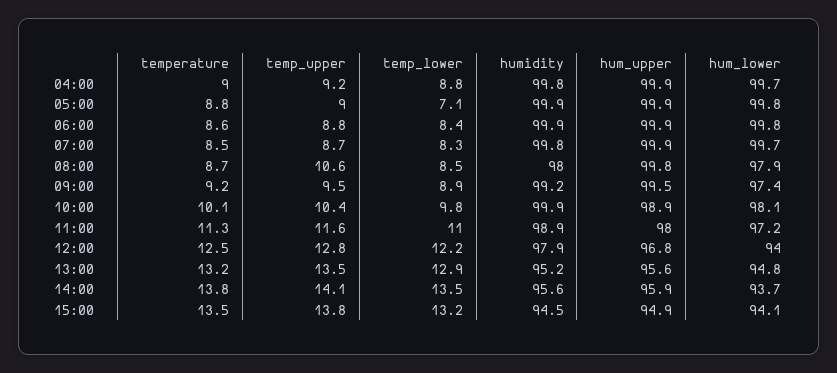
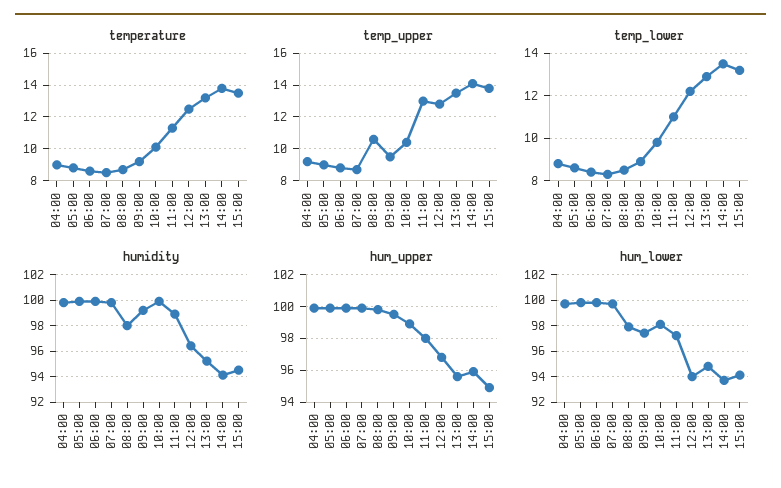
temp_lower, 05:00: 7.1 -> 8.5
temp_upper, 11:00: 11.6 -> 13
humidity, 12:00: 97.9 -> 96.5
humidity, 14:00: 95.6 -> 94

